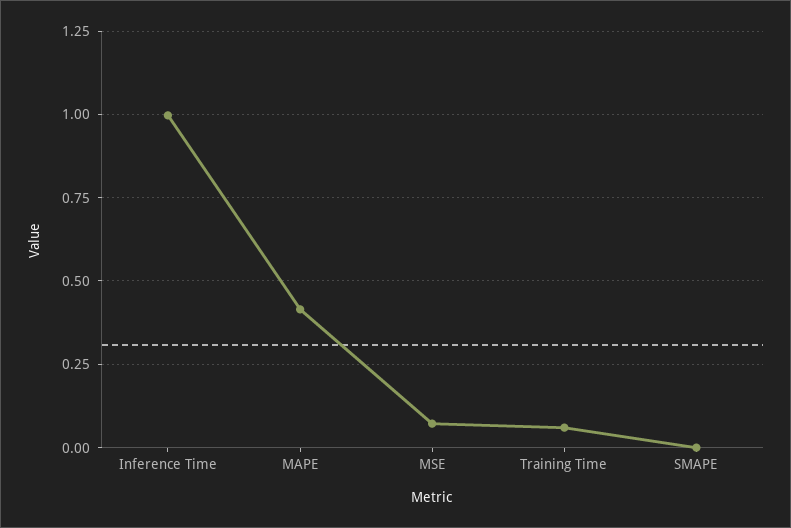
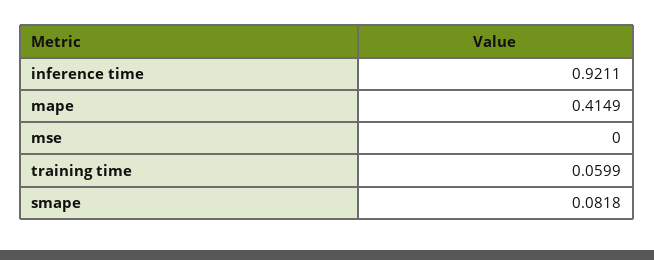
Inference Time: 1 -> 0.9211
MSE: 0.075 -> 0
SMAPE: 0 -> 0.0818

